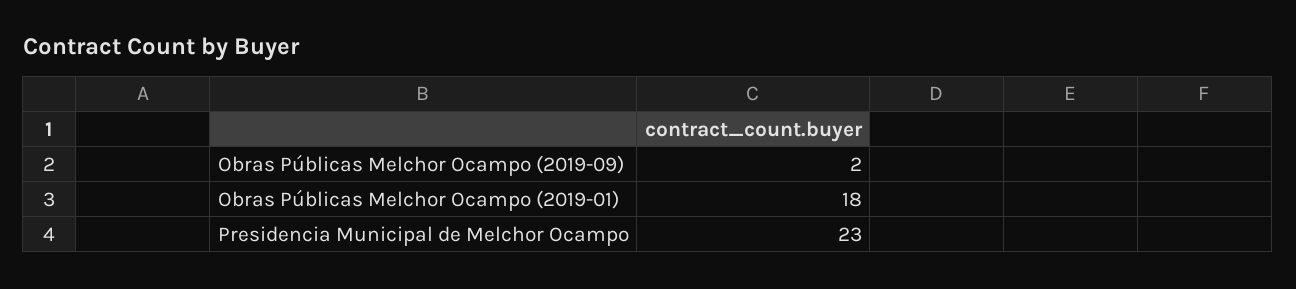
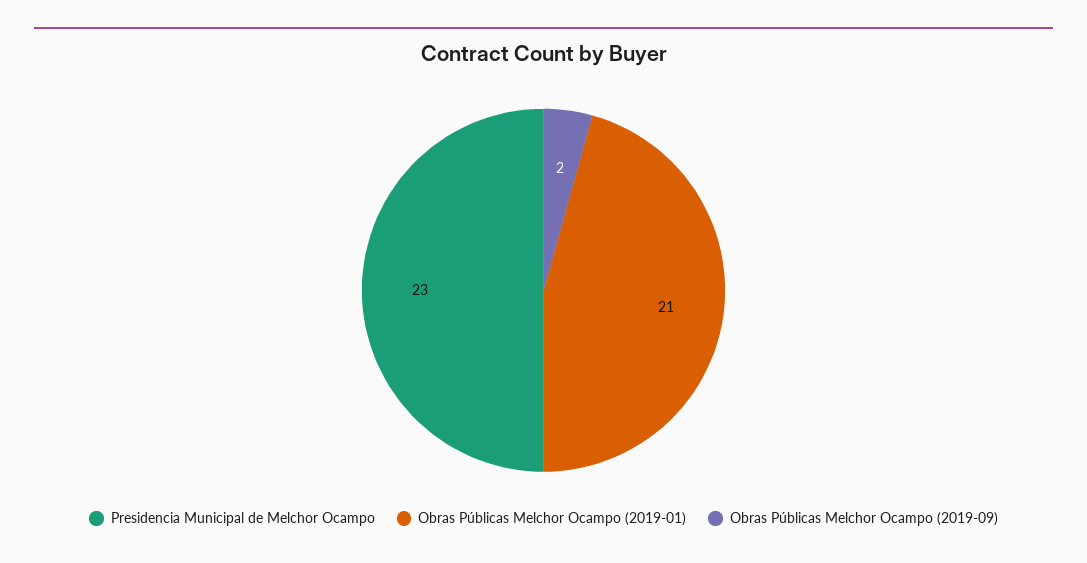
Obras Públicas Melchor Ocampo (2019-01): 18 -> 21

